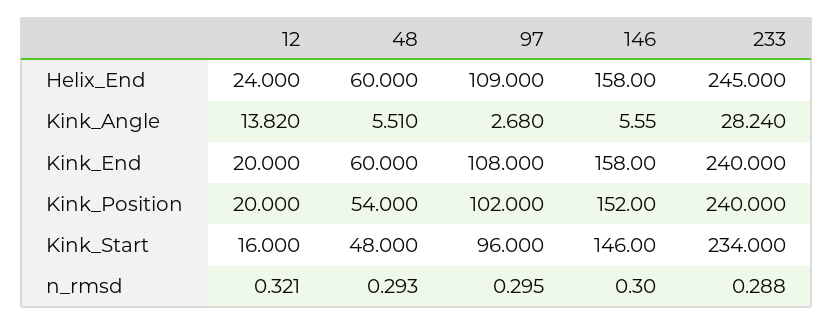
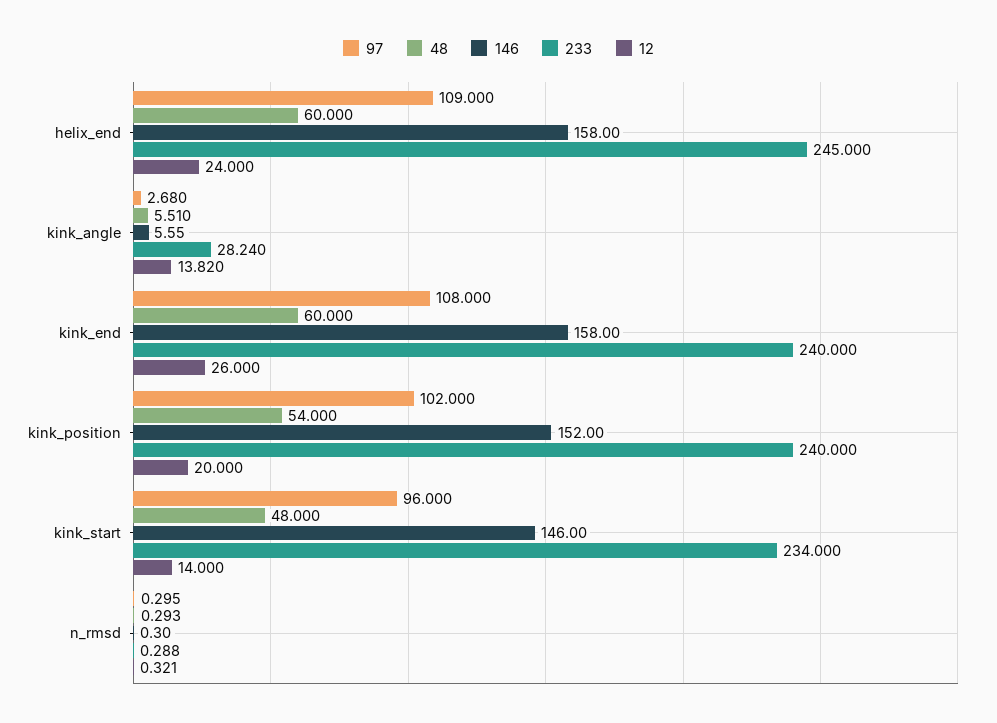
12, Kink_End: 20 -> 26
12, Kink_Start: 16 -> 14

